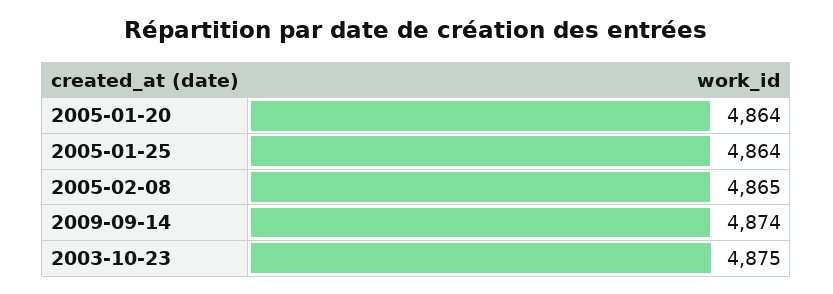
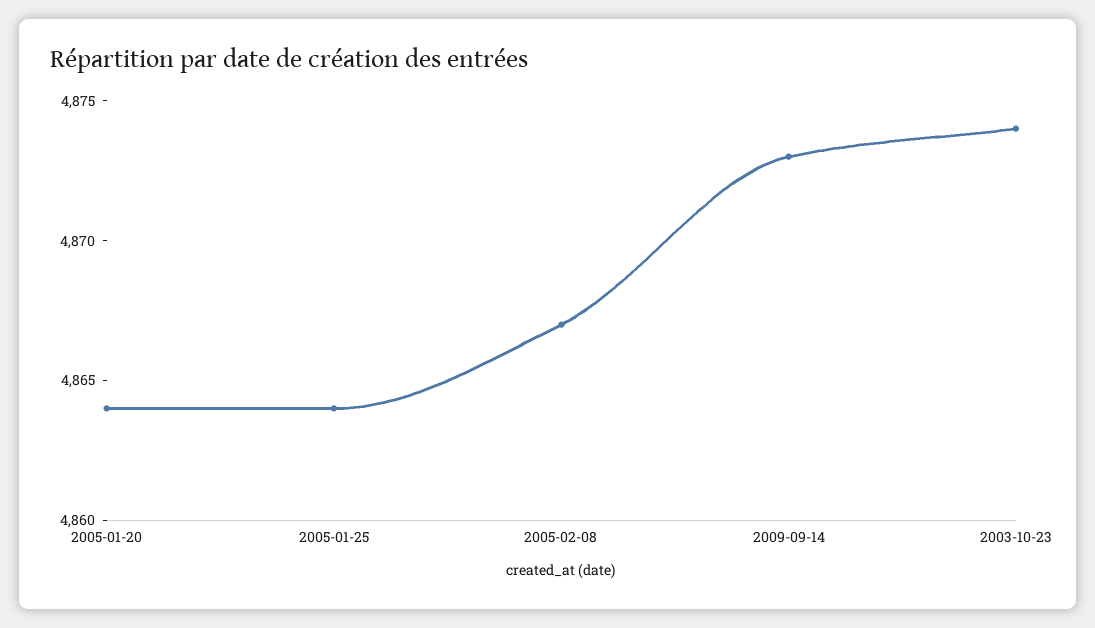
2005-02-08: 4865 -> 4867
2009-09-14: 4874 -> 4873
2003-10-23: 4875 -> 4874

